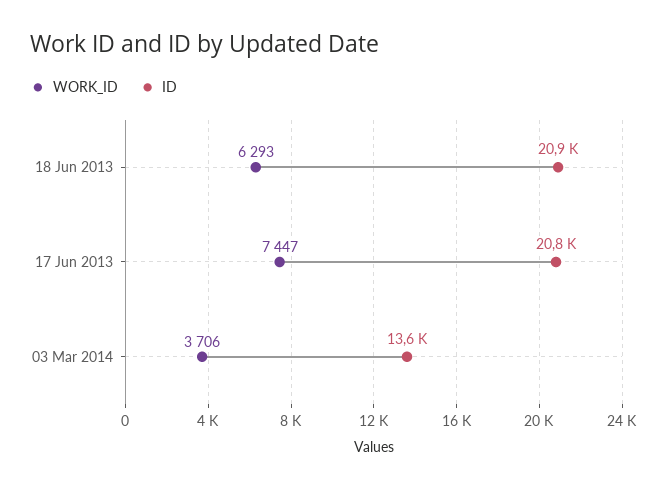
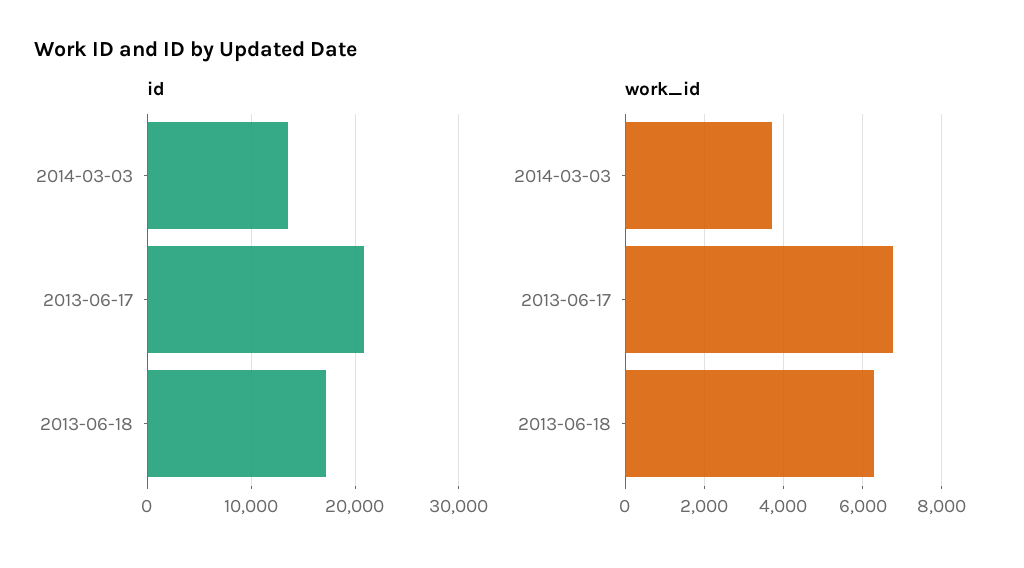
ID, 18 Jun 2013: 20900 -> 17000
WORK_ID, 17 Jun 2013: 7447 -> 6800

